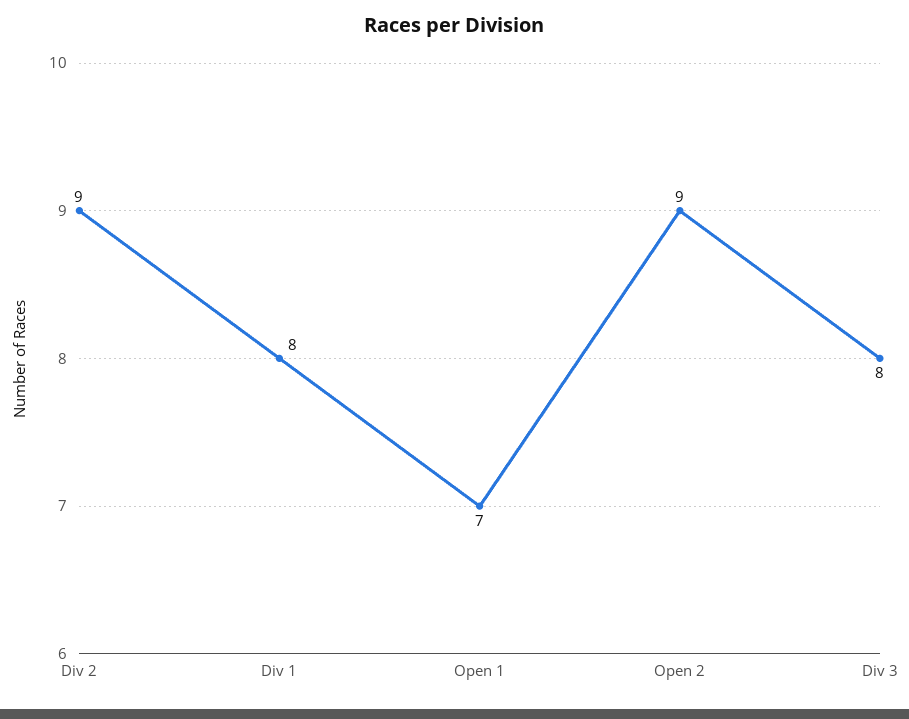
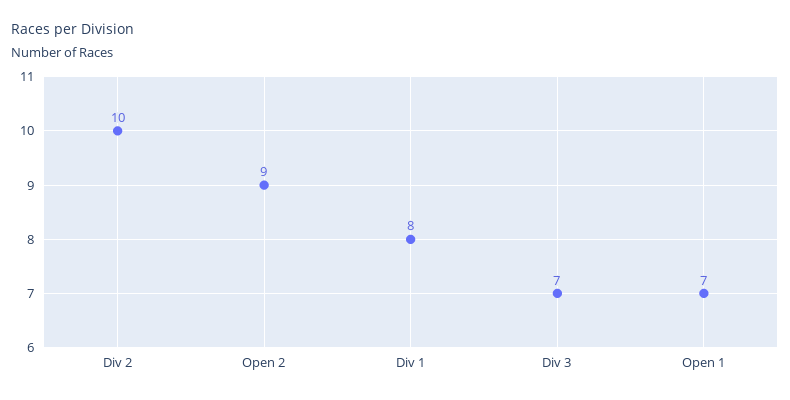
Div 2: 9 -> 10
Div 3: 8 -> 7

